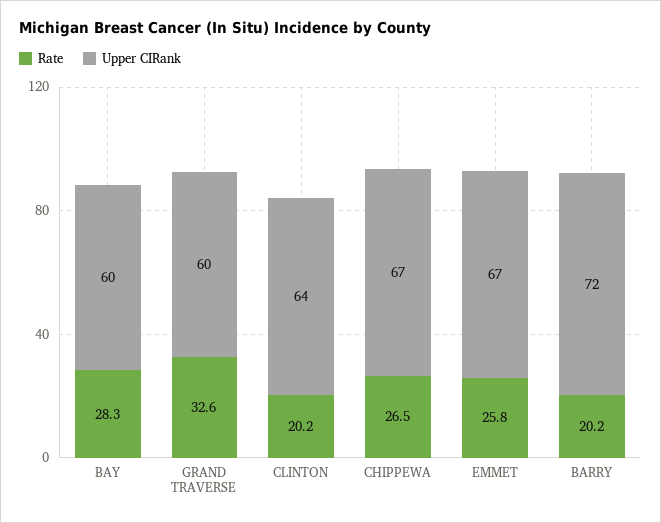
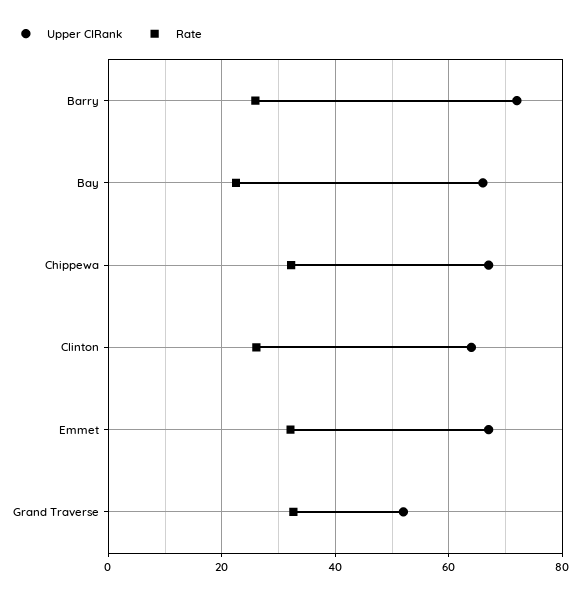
Rate, BAY: 28.3 -> 22
Upper CIRank, BAY: 60 -> 66
Upper CIRank, GRAND TRAVERSE: 60 -> 52
Rate, CLINTON: 20.2 -> 26
Rate, CHIPPEWA: 26.5 -> 32
Rate, EMMET: 25.8 -> 32
Rate, BARRY: 20.2 -> 26

